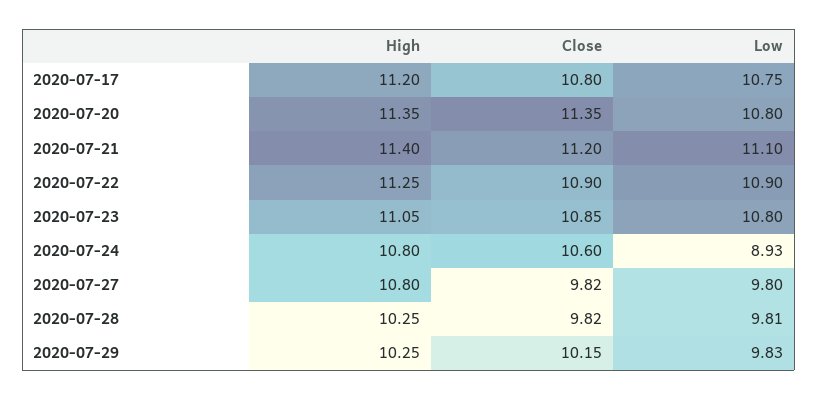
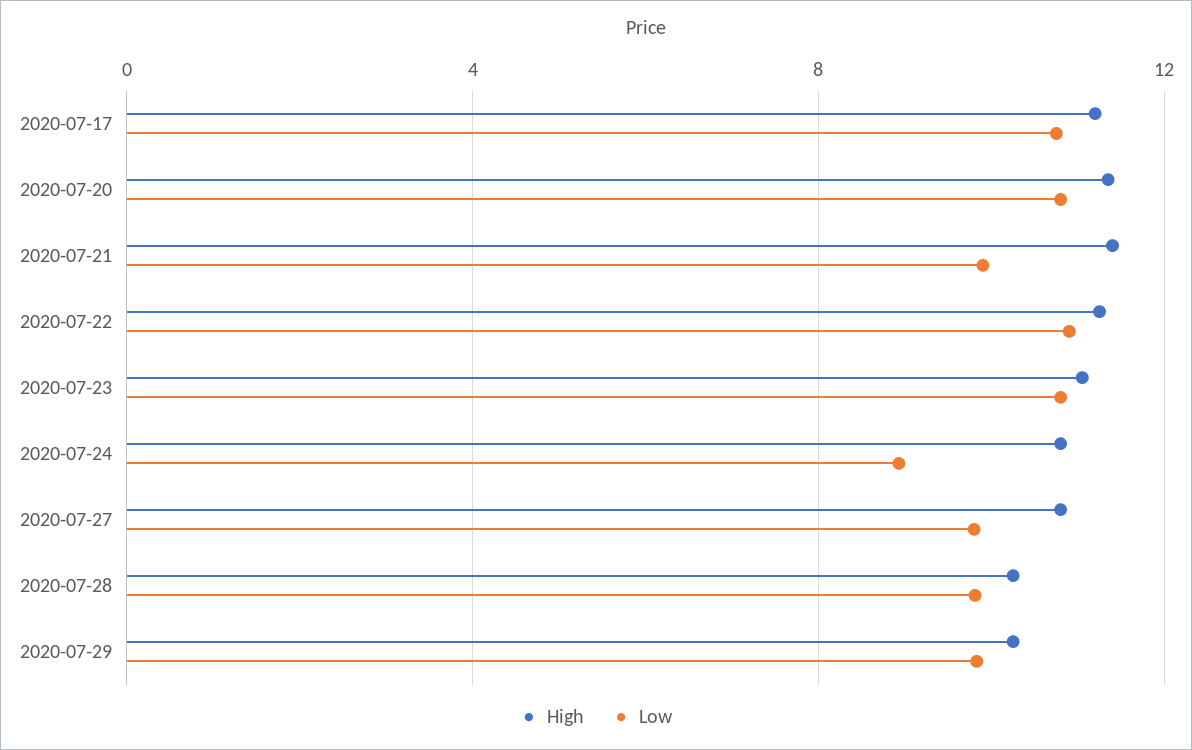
Close, 2020-07-17: 10.8 -> none
Close, 2020-07-20: 11.35 -> none
Close, 2020-07-21: 11.2 -> none
Low, 2020-07-21: 11.1 -> 10
Close, 2020-07-22: 10.9 -> none
Close, 2020-07-23: 10.85 -> none
Close, 2020-07-24: 10.6 -> none
Close, 2020-07-27: 9.82 -> none
Close, 2020-07-28: 9.82 -> none
Close, 2020-07-29: 10.15 -> none

